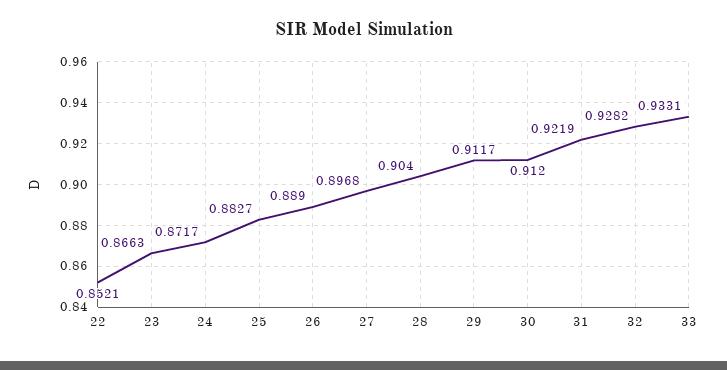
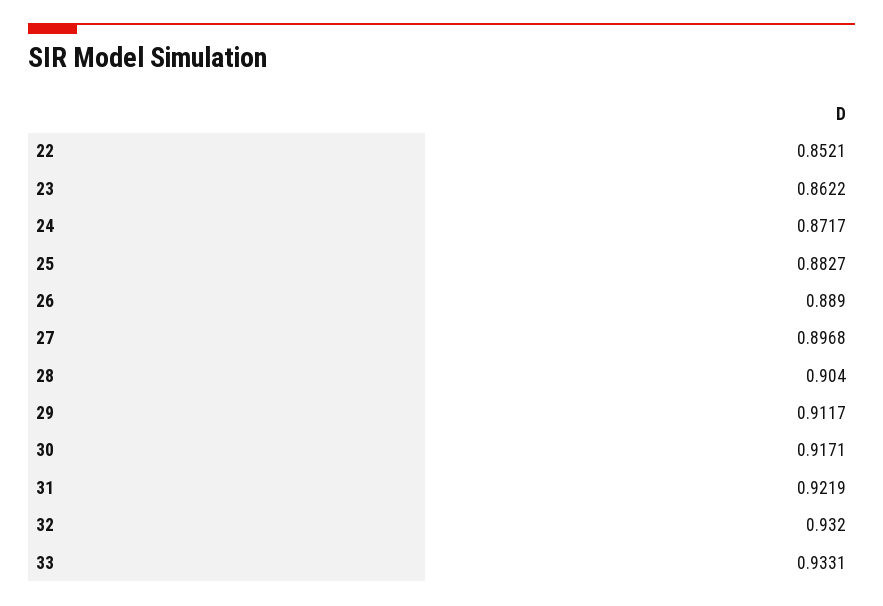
23: 0.8663 -> 0.8622
30: 0.912 -> 0.9171
32: 0.9282 -> 0.932

